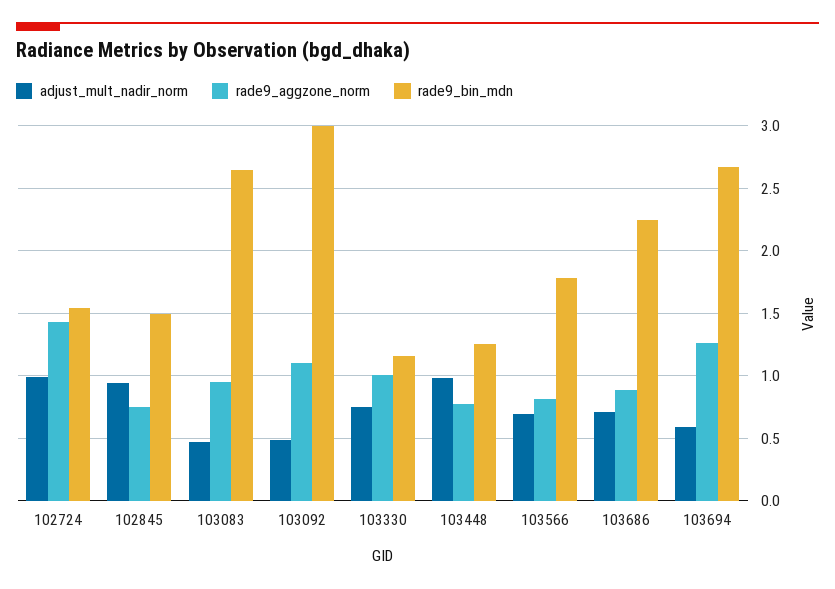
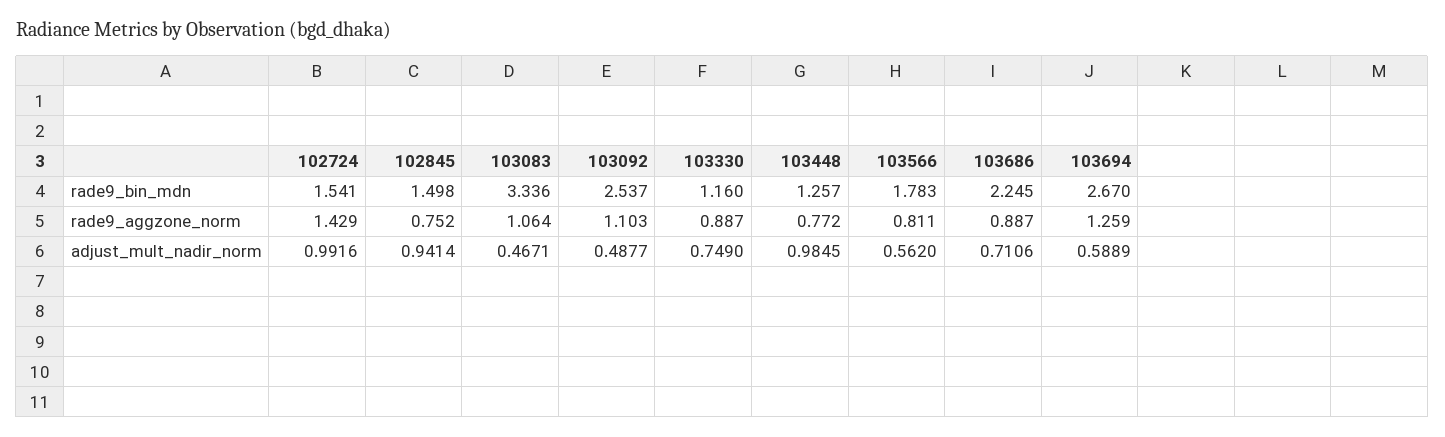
rade9_aggzone_norm, 103083: 0.95 -> 1.064
rade9_bin_mdn, 103083: 2.65 -> 3.336
rade9_bin_mdn, 103092: 3 -> 2.537
rade9_aggzone_norm, 103330: 1 -> 0.887
adjust_mult_nadir_norm, 103566: 0.7 -> 0.562

